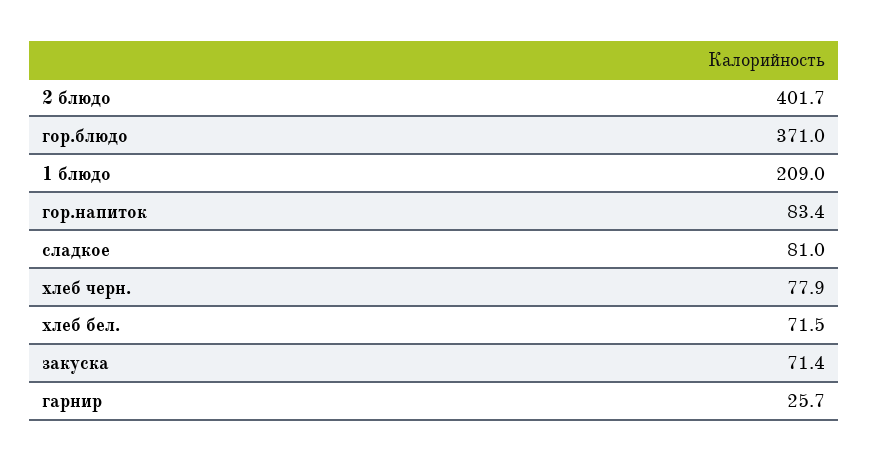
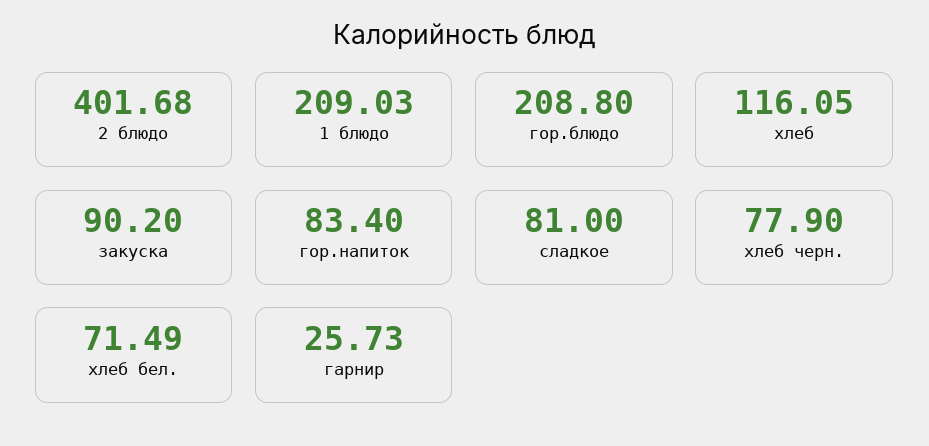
гор.блюдо: 371 -> 208.8
закуска: 71.4 -> 90.2
хлеб: none -> 116.05

